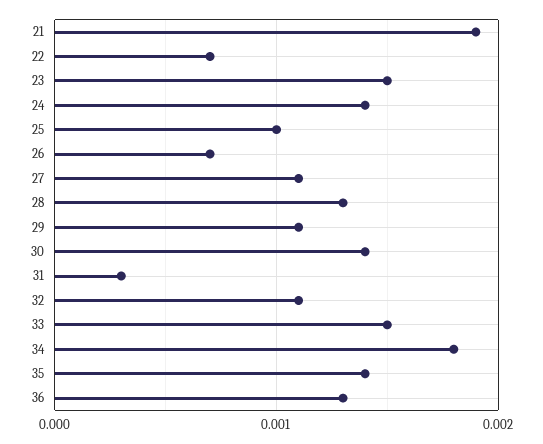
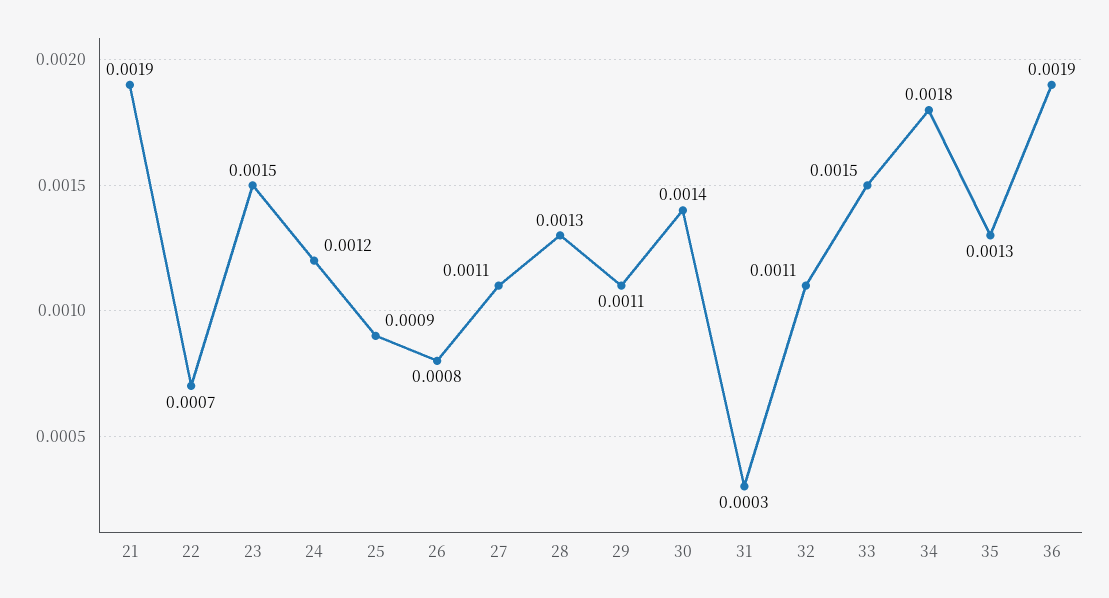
24: 0.0014 -> 0.0012
25: 0.001 -> 0.0009
26: 0.0007 -> 0.0008
35: 0.0014 -> 0.0013
36: 0.0013 -> 0.0019

